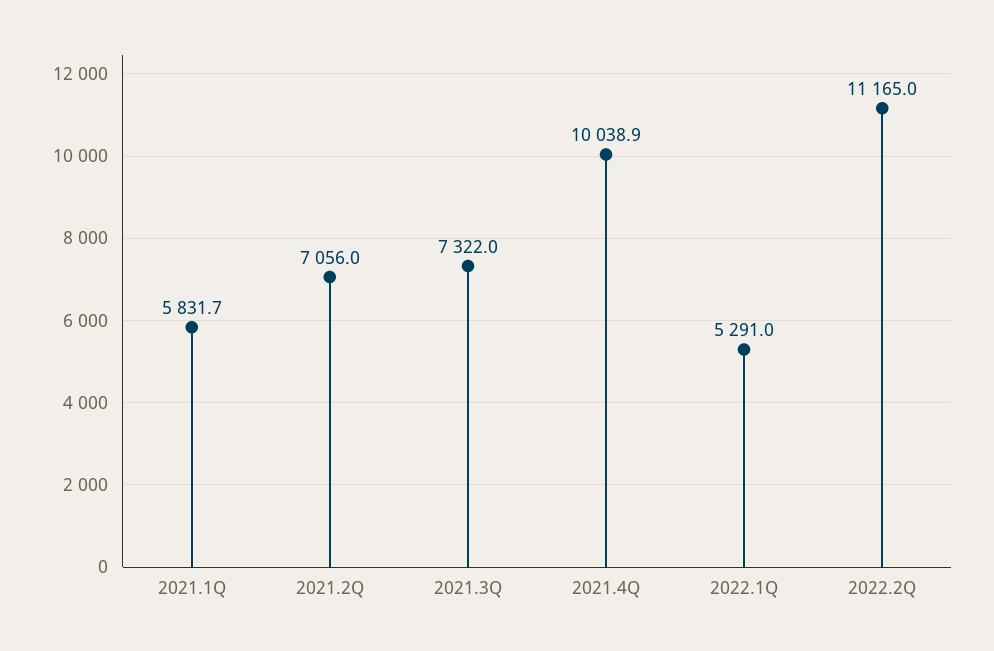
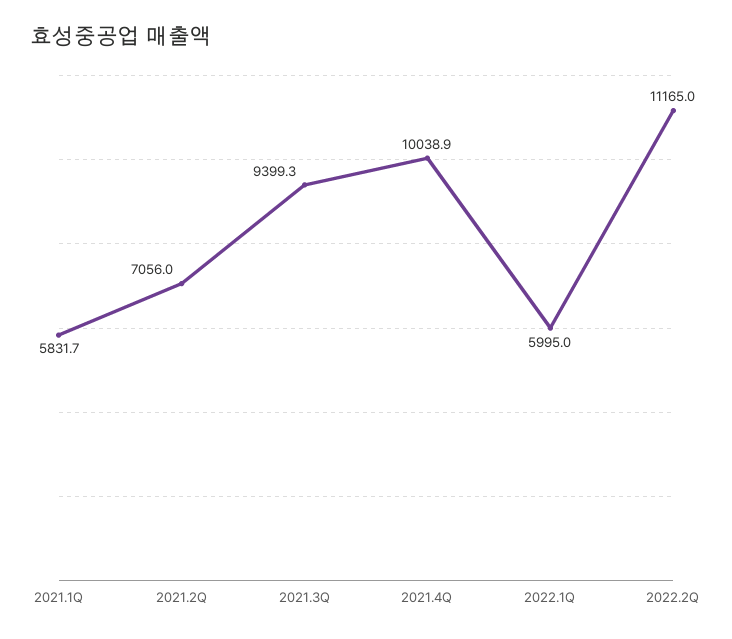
2021.3Q: 7322 -> 9399.3
2022.1Q: 5291 -> 5995

